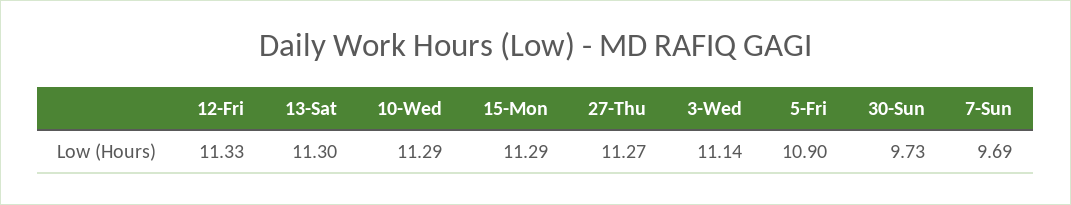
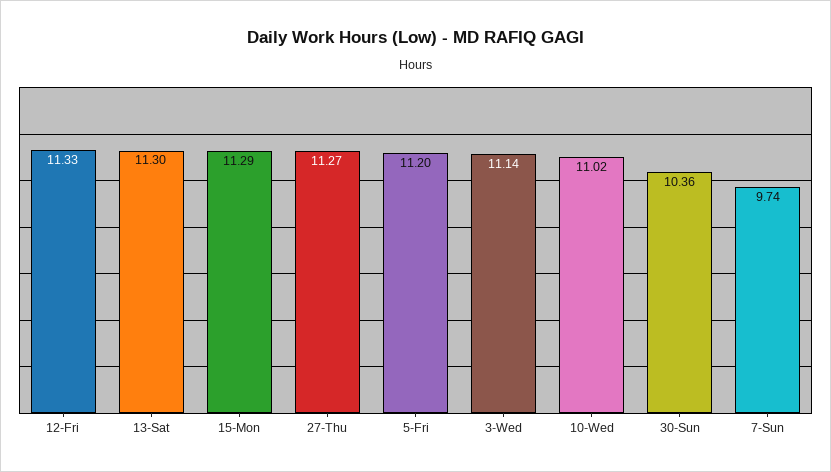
10-Wed: 11.29 -> 11.02
5-Fri: 10.9 -> 11.2
30-Sun: 9.73 -> 10.36
7-Sun: 9.69 -> 9.74

